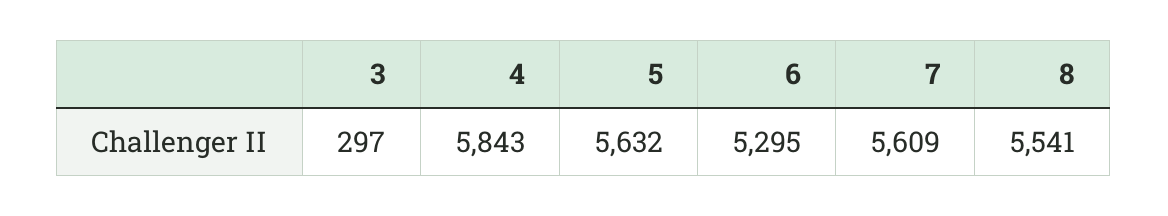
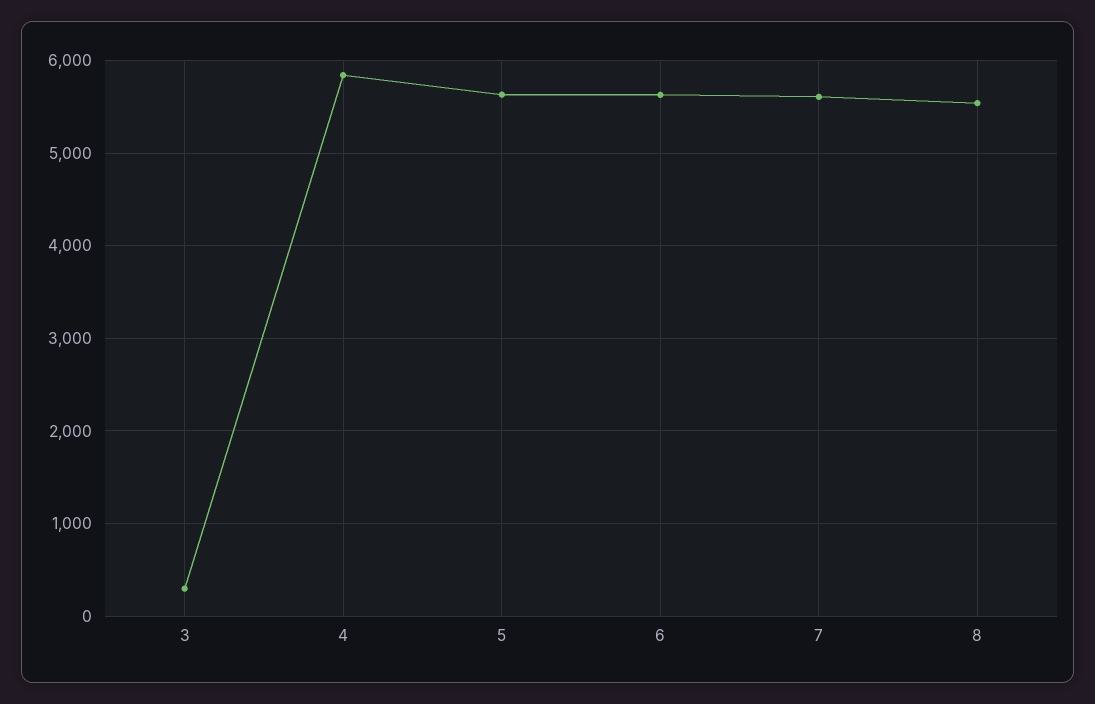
6: 5295 -> 5600

